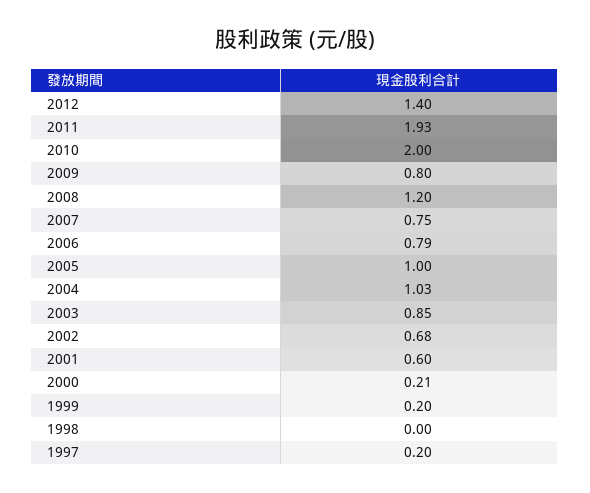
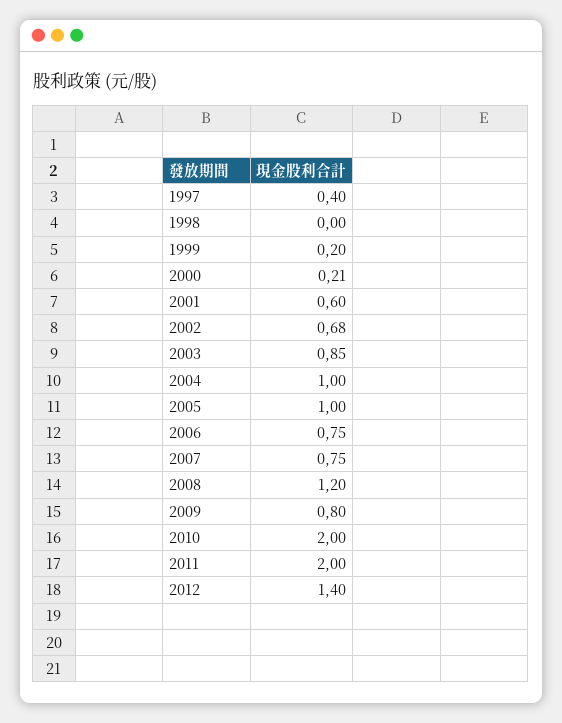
2011: 1.93 -> 2
2006: 0.79 -> 0.75
2004: 1.03 -> 1
1997: 0.2 -> 0.4

